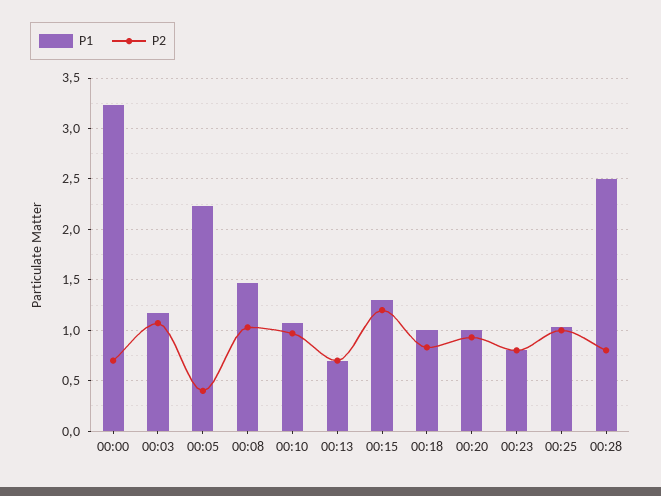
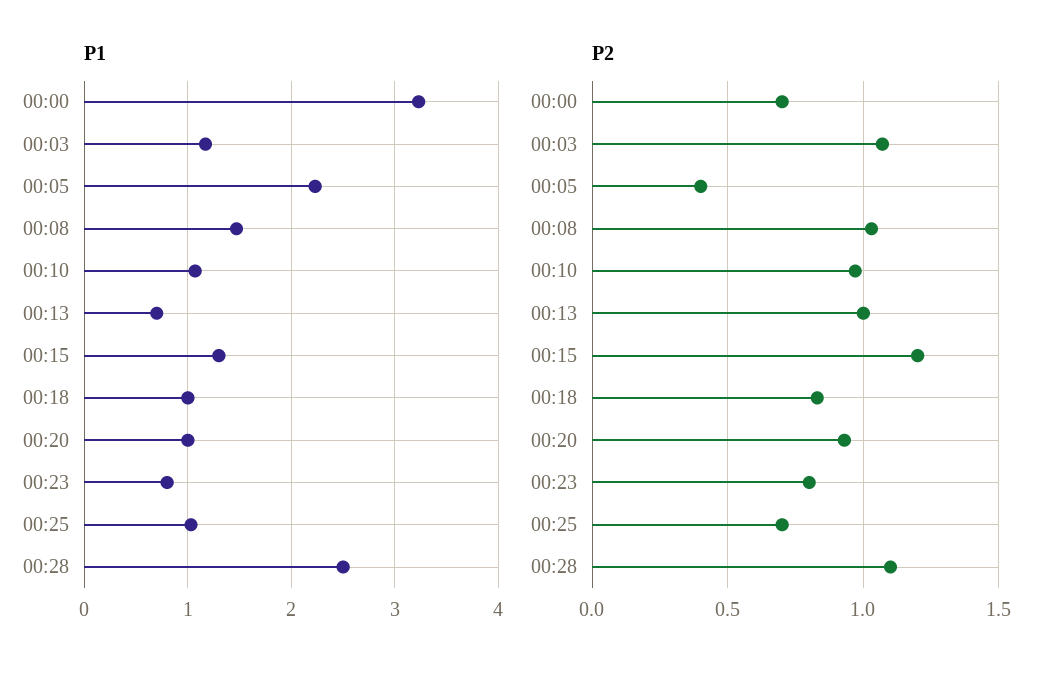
P2, 00:13: 0.7 -> 1
P2, 00:25: 1 -> 0.7
P2, 00:28: 0.8 -> 1.1

